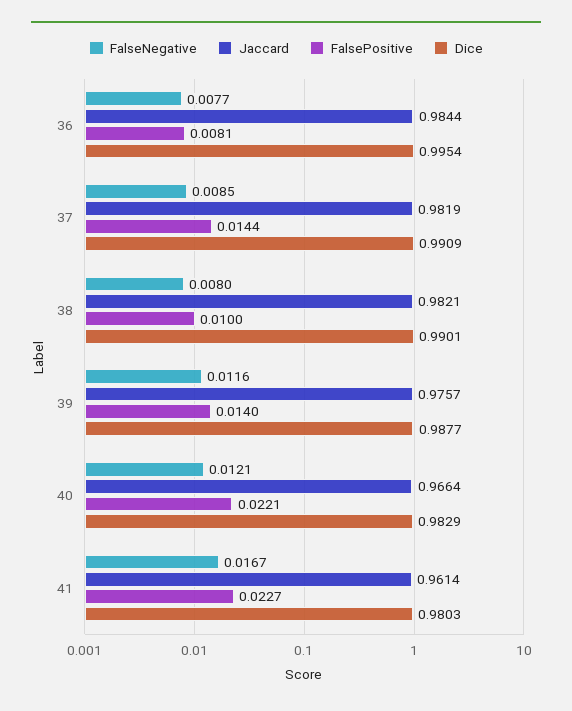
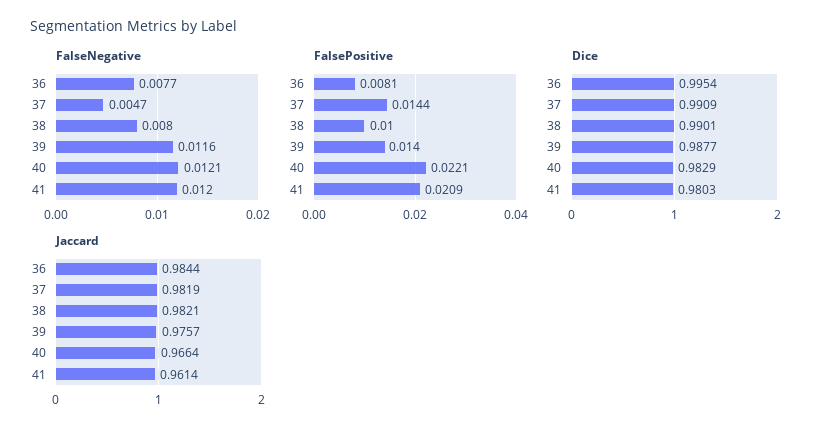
FalseNegative, 37: 0.0085 -> 0.0047
FalseNegative, 41: 0.0167 -> 0.012
FalsePositive, 41: 0.0227 -> 0.0209

